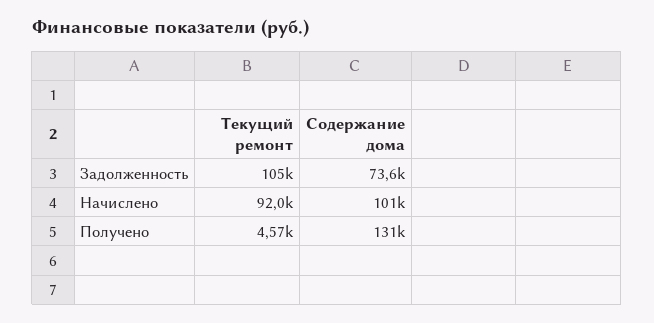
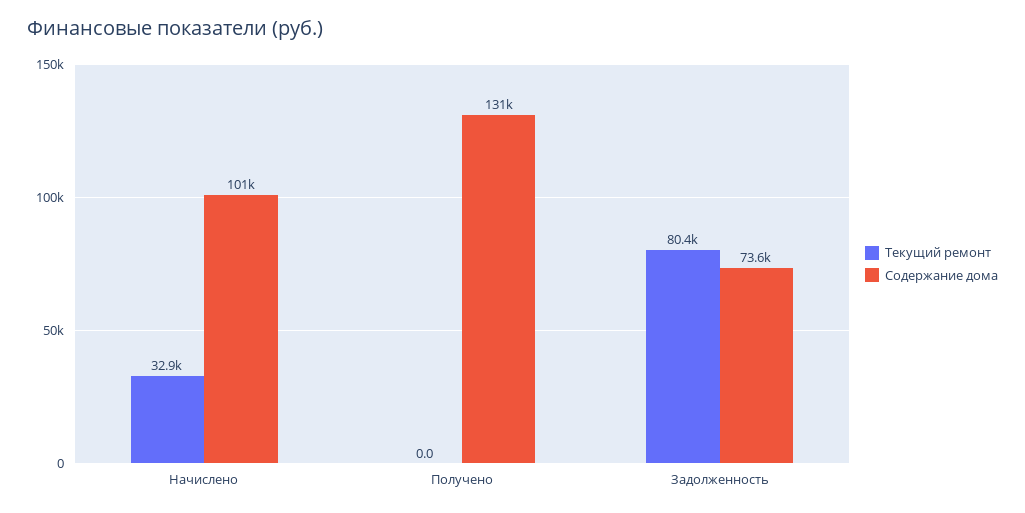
Текущий ремонт, Задолженность: 105000 -> 80400
Текущий ремонт, Начислено: 92000 -> 32900
Текущий ремонт, Получено: 4570 -> 0

